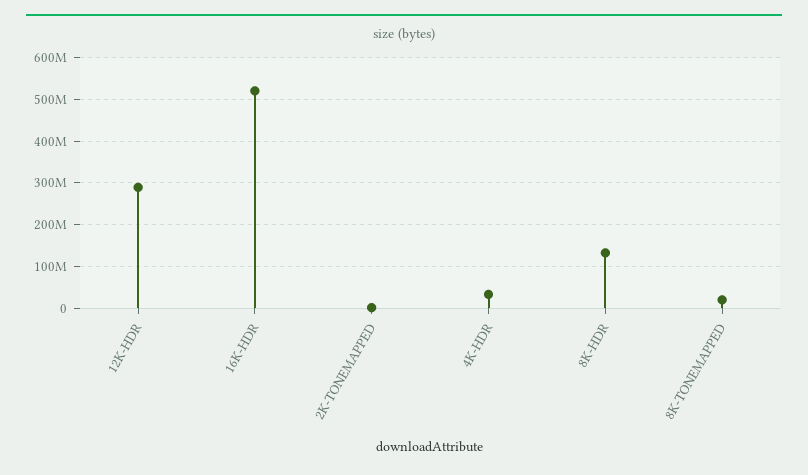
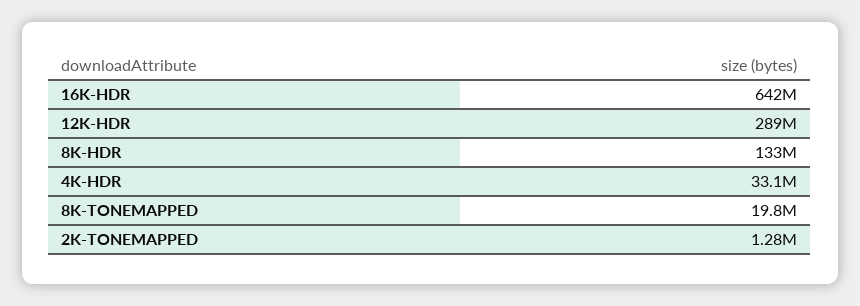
16K-HDR: 520000000 -> 642000000

